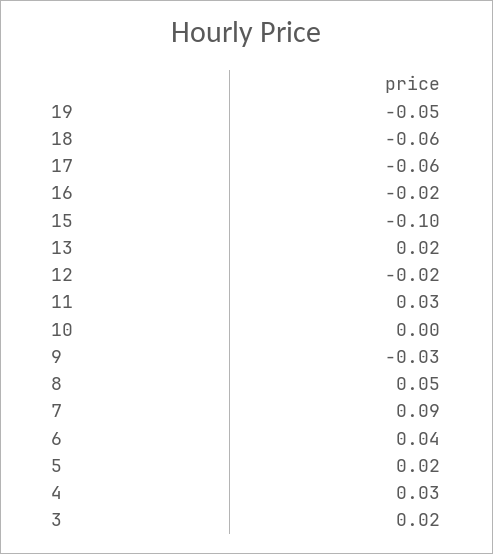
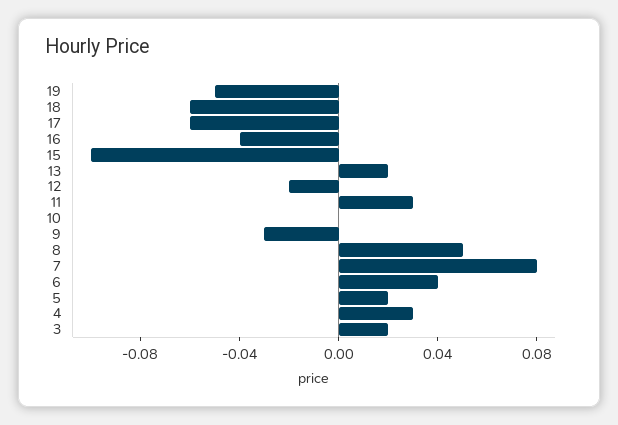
16: -0.02 -> -0.04
7: 0.09 -> 0.08

